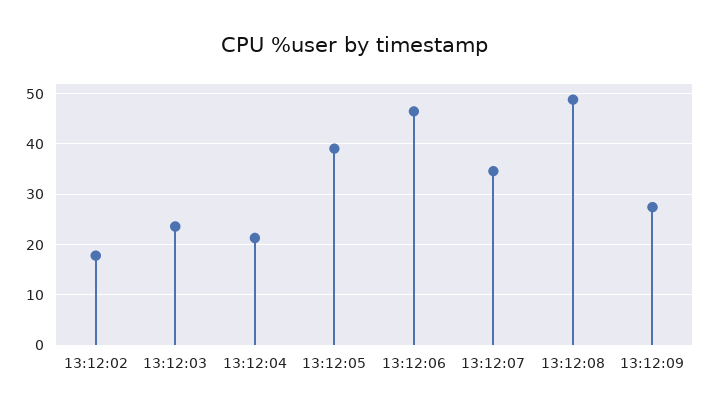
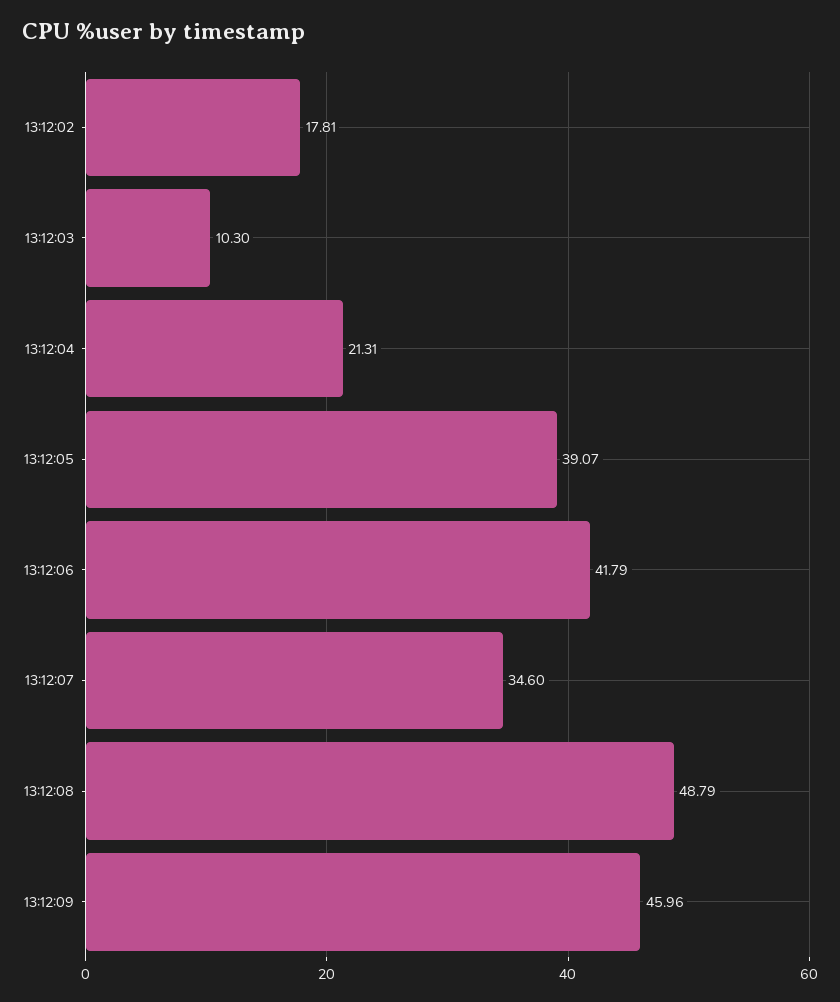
13:12:03: 24 -> 10.3
13:12:06: 46 -> 41.79
13:12:09: 28 -> 45.96

